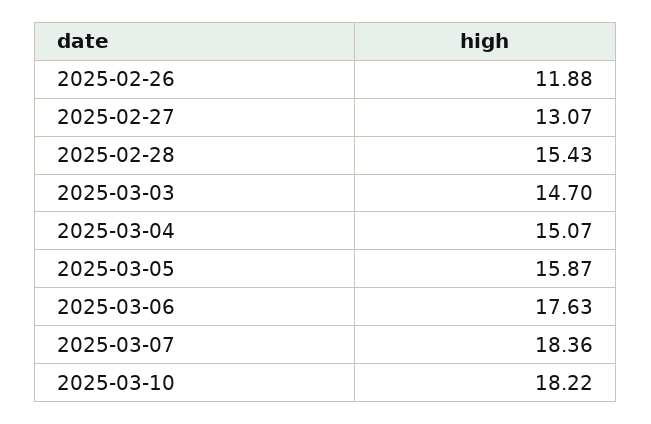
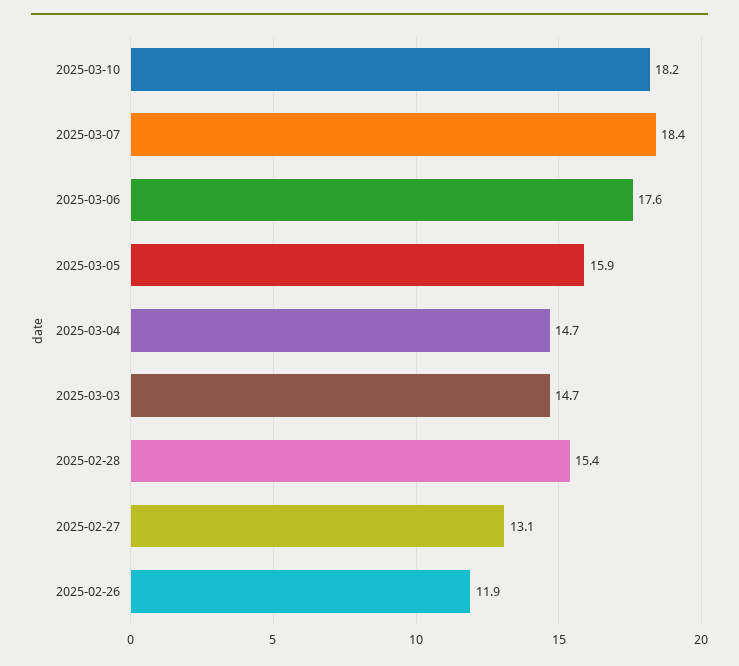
2025-03-04: 15.07 -> 14.7

